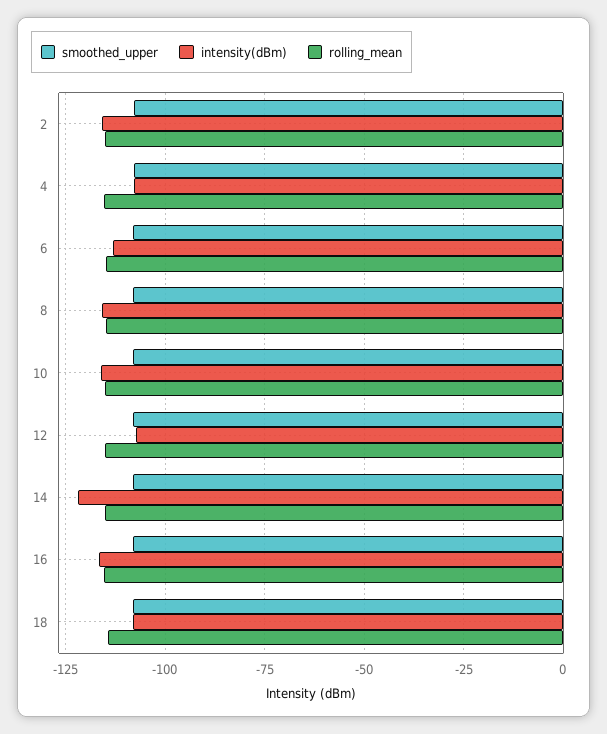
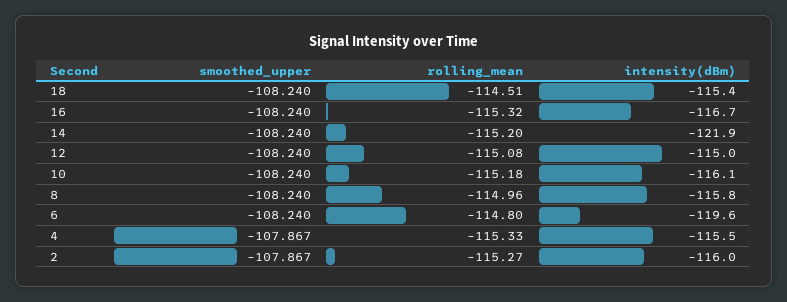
intensity(dBm), 4: -107.5 -> -115.5
intensity(dBm), 6: -112.5 -> -119.6
intensity(dBm), 12: -107.5 -> -115
intensity(dBm), 18: -107.5 -> -115.4

